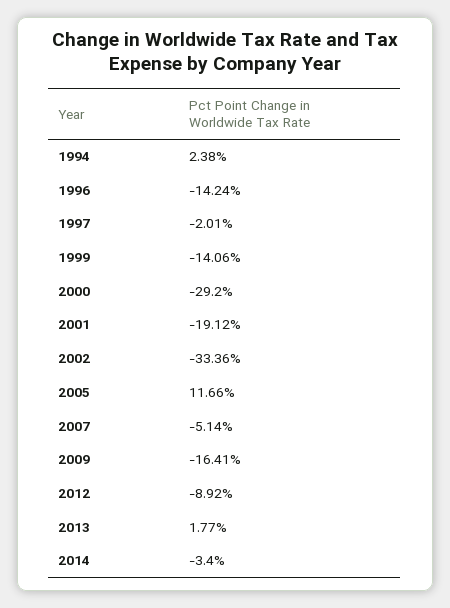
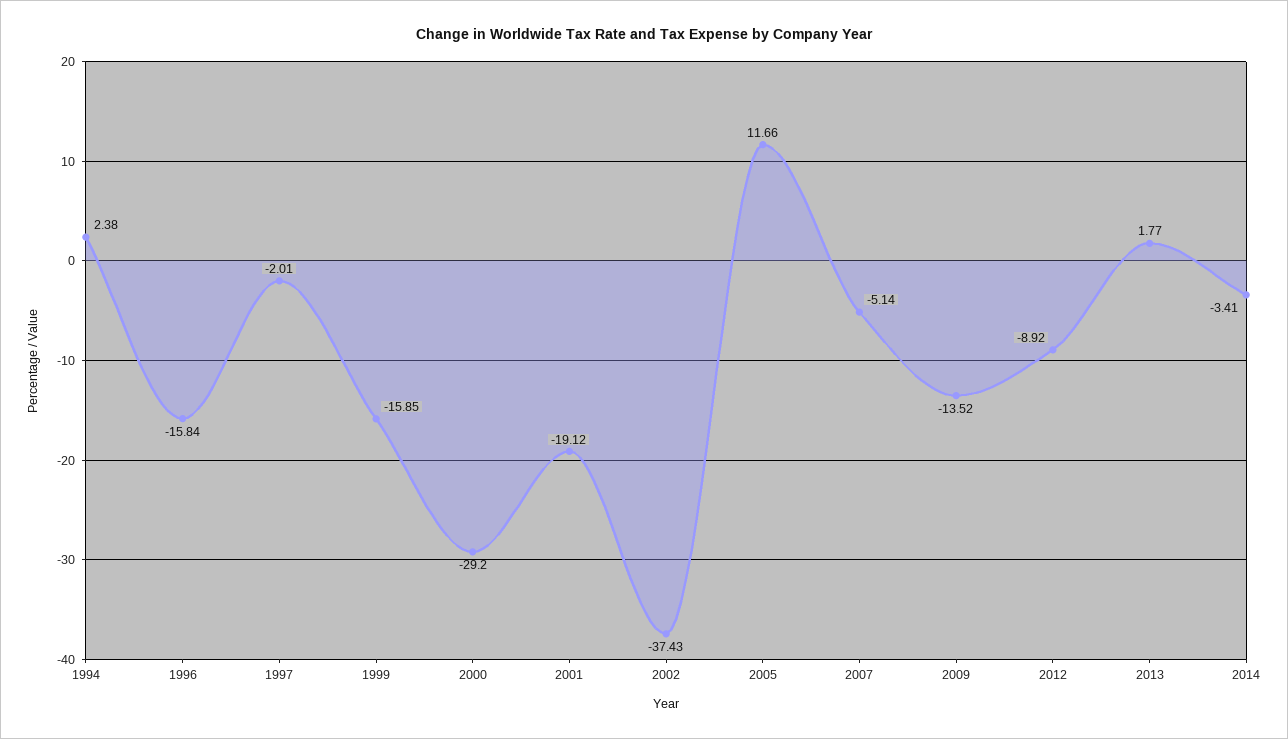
1996: -14.24 -> -15.84
1999: -14.06 -> -15.85
2002: -33.36 -> -37.43
2009: -16.41 -> -13.52
2014: -3.4 -> -3.41

